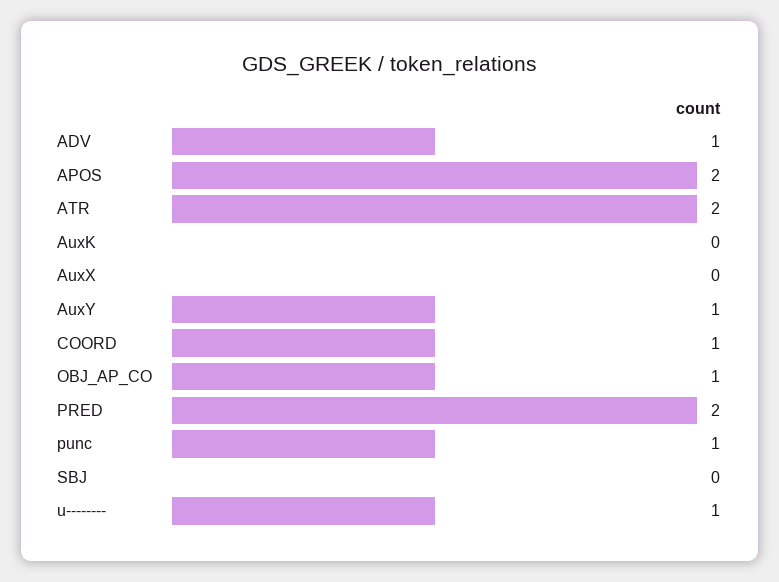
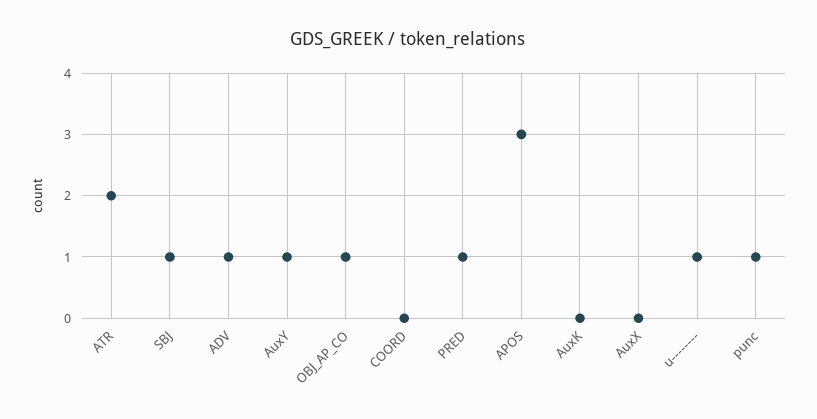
APOS: 2 -> 3
COORD: 1 -> 0
PRED: 2 -> 1
SBJ: 0 -> 1

